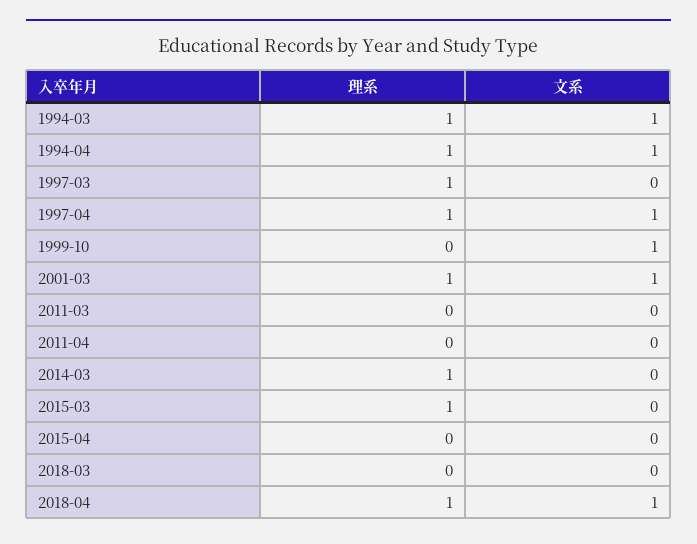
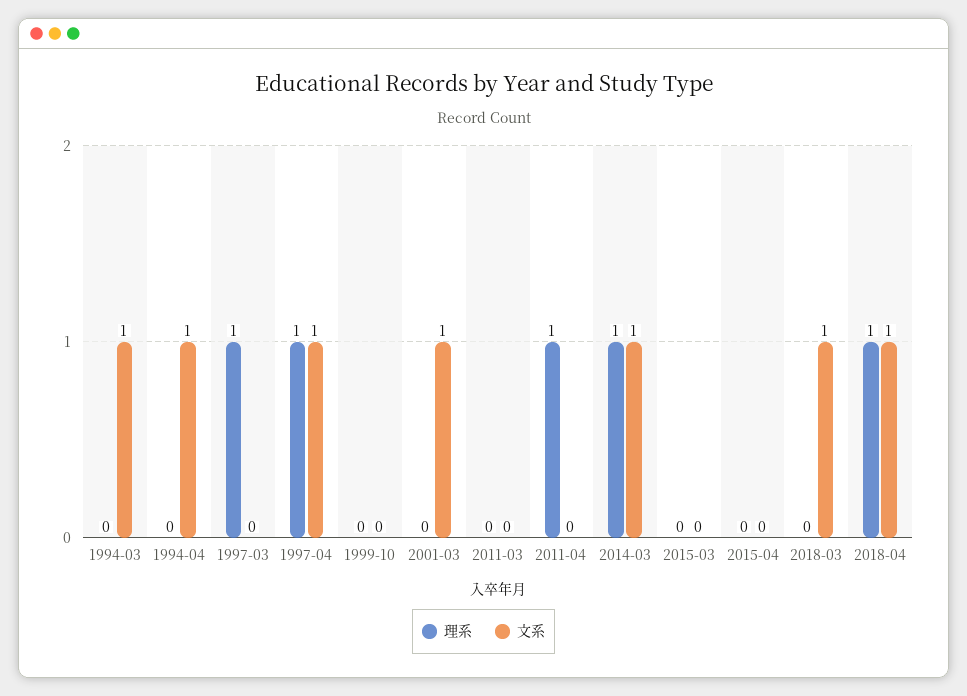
理系, 1994-03: 1 -> 0
理系, 1994-04: 1 -> 0
文系, 1999-10: 1 -> 0
理系, 2001-03: 1 -> 0
理系, 2011-04: 0 -> 1
文系, 2014-03: 0 -> 1
理系, 2015-03: 1 -> 0
文系, 2018-03: 0 -> 1

